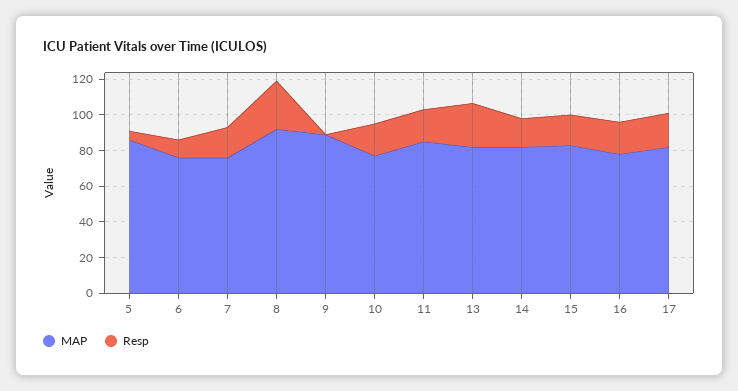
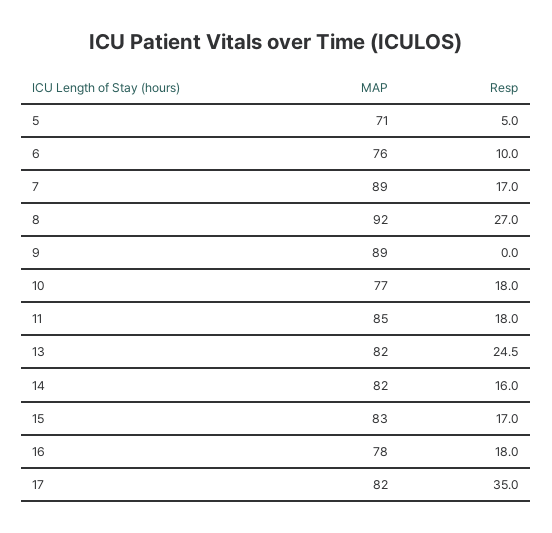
MAP, 5: 85 -> 71
MAP, 7: 75 -> 89
Resp, 17: 20 -> 35

